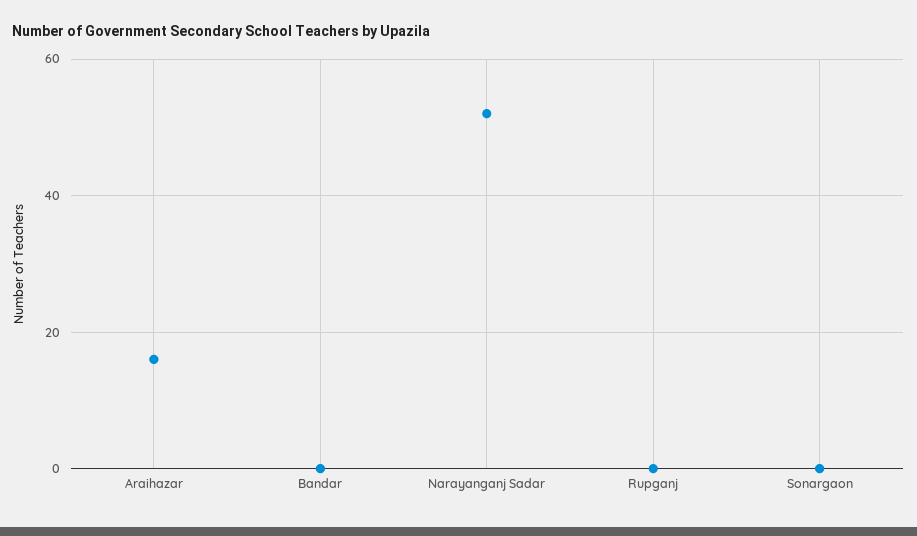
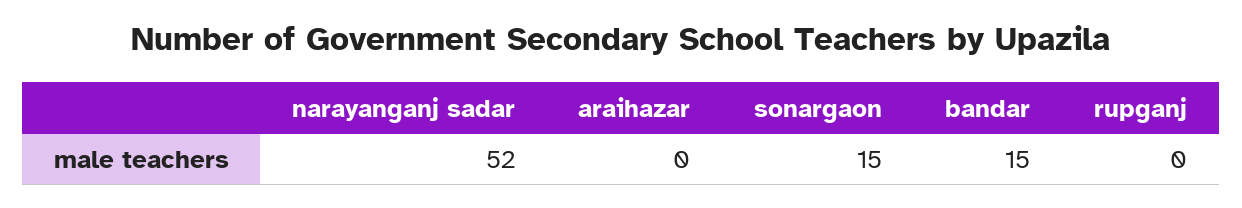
Araihazar: 15 -> 0
Bandar: 0 -> 15
Sonargaon: 0 -> 15

